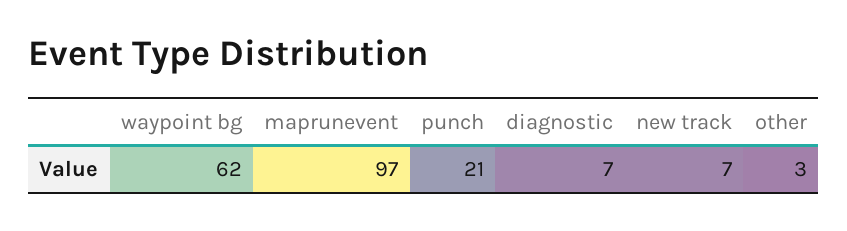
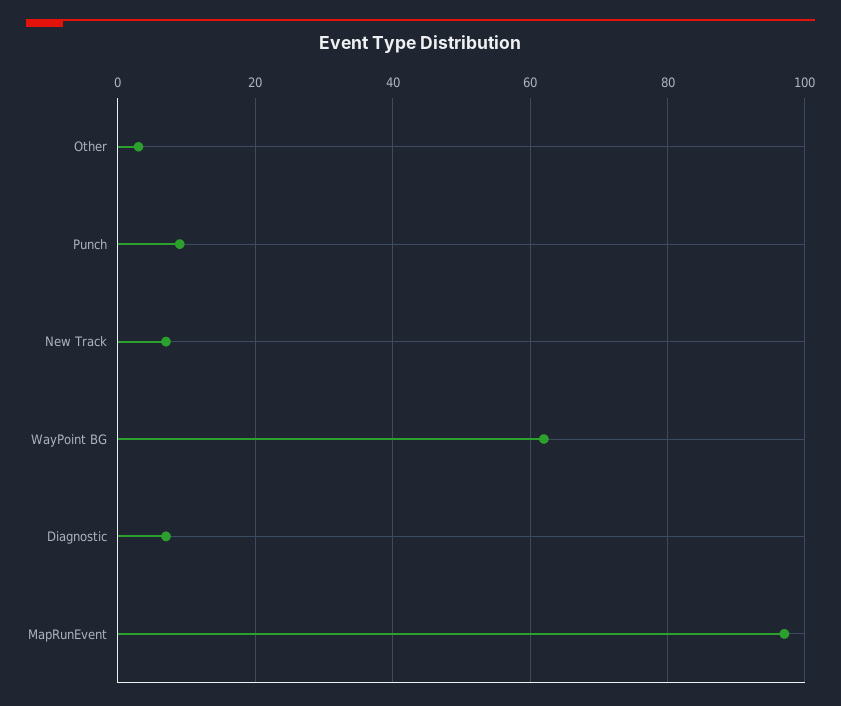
punch: 21 -> 10

